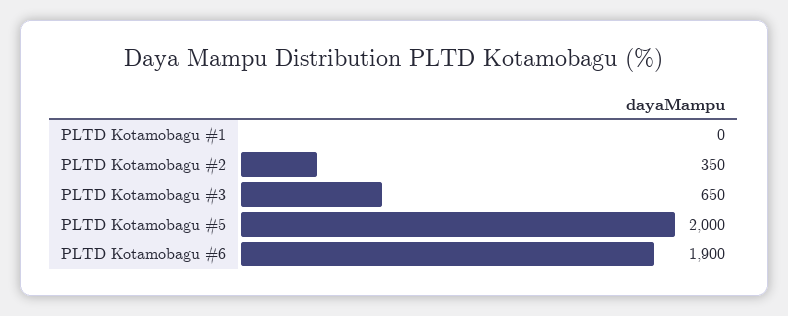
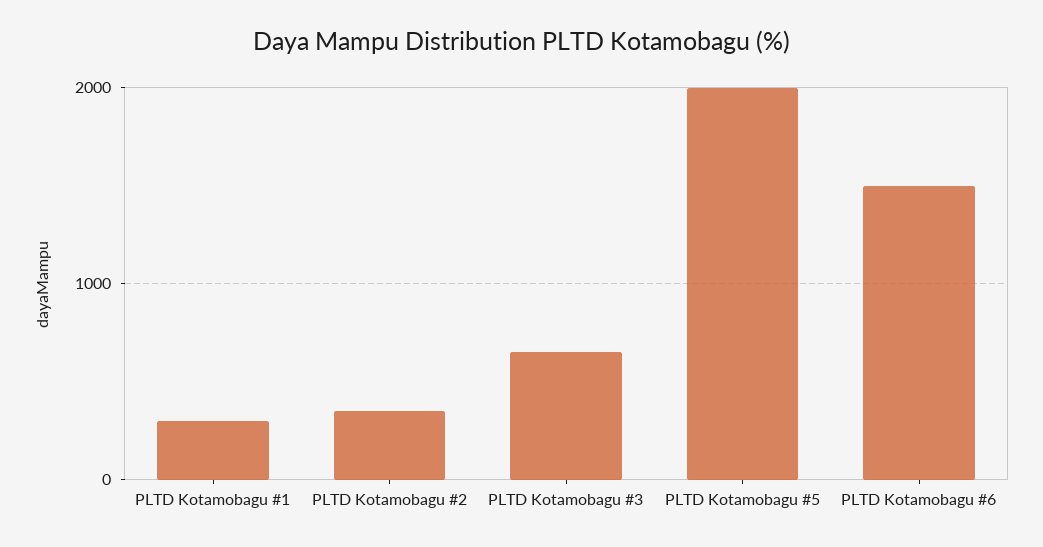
PLTD Kotamobagu #1: 0 -> 300
PLTD Kotamobagu #6: 1900 -> 1500

